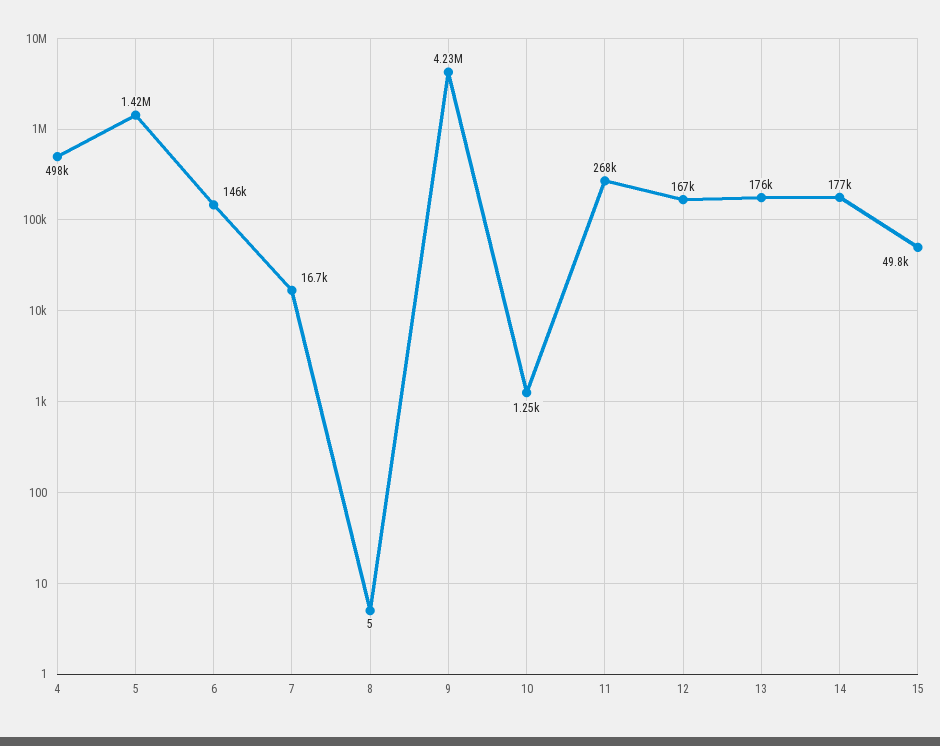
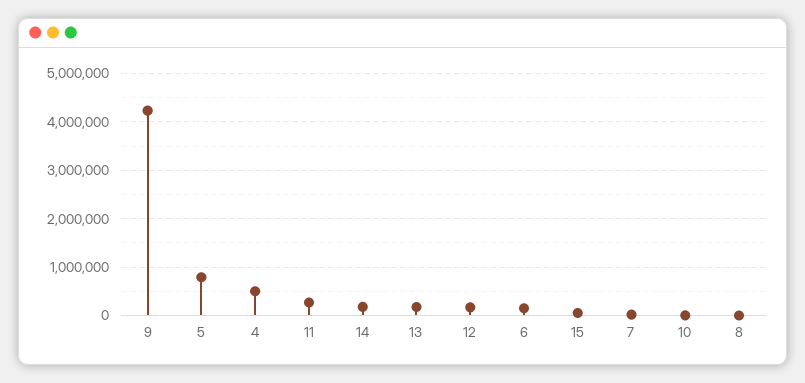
5: 1420000 -> 800000

